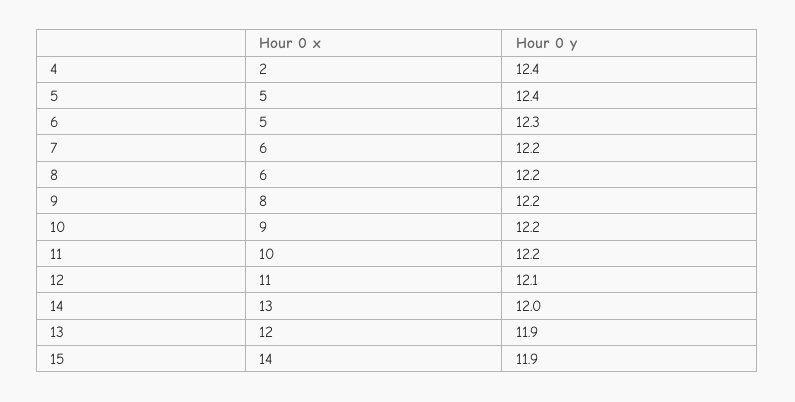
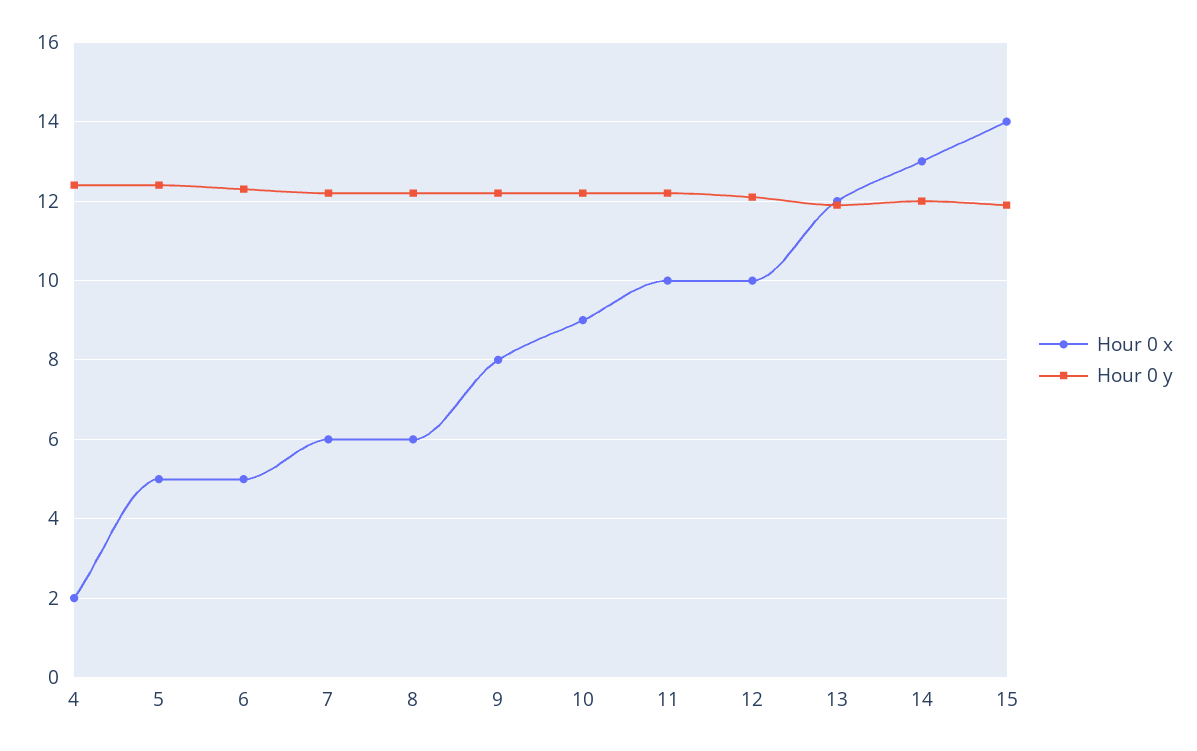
Hour 0 x, 12: 11 -> 10

